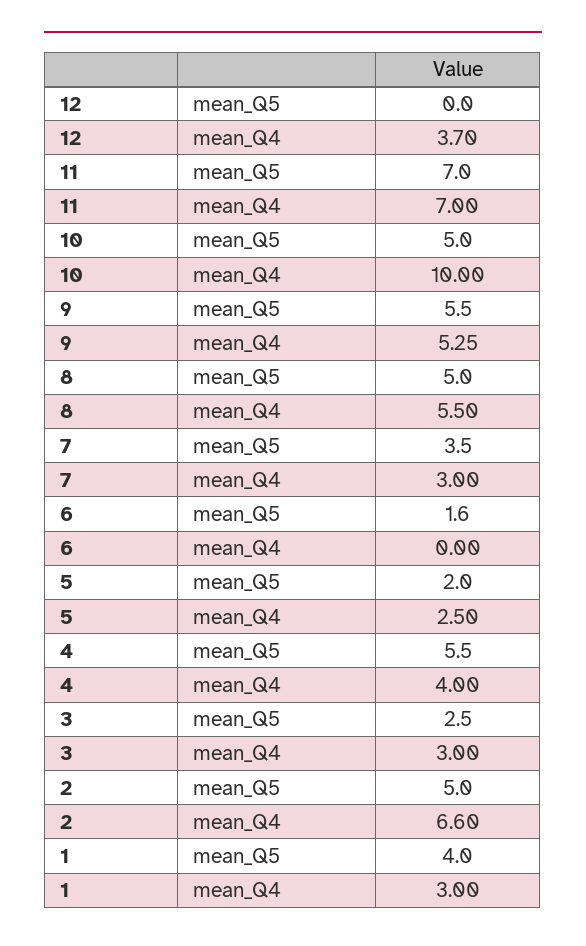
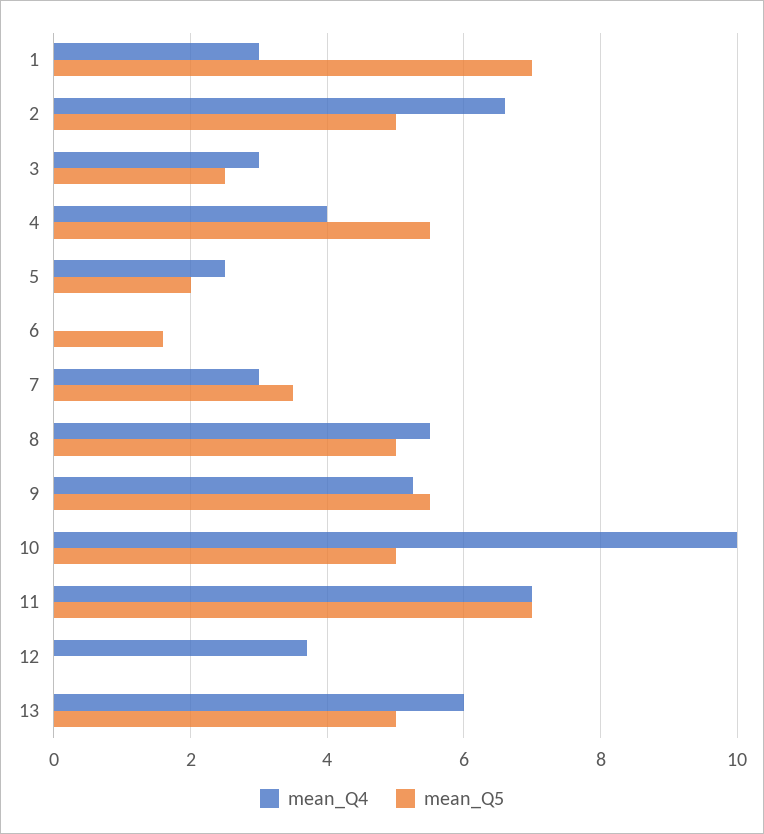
mean_Q5, 1: 4 -> 7
mean_Q4, 13: none -> 6
mean_Q5, 13: none -> 5

